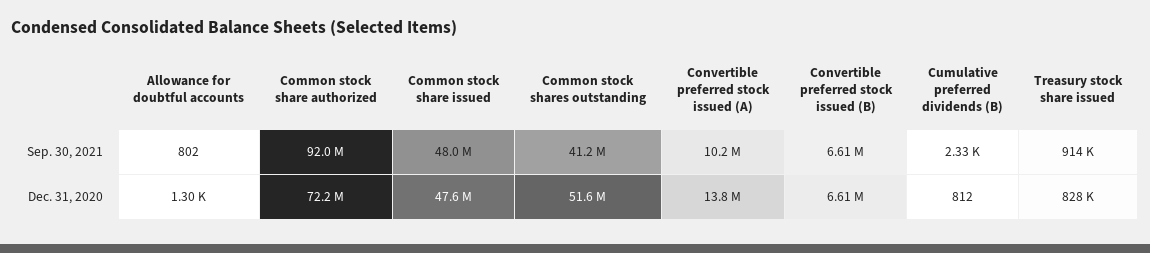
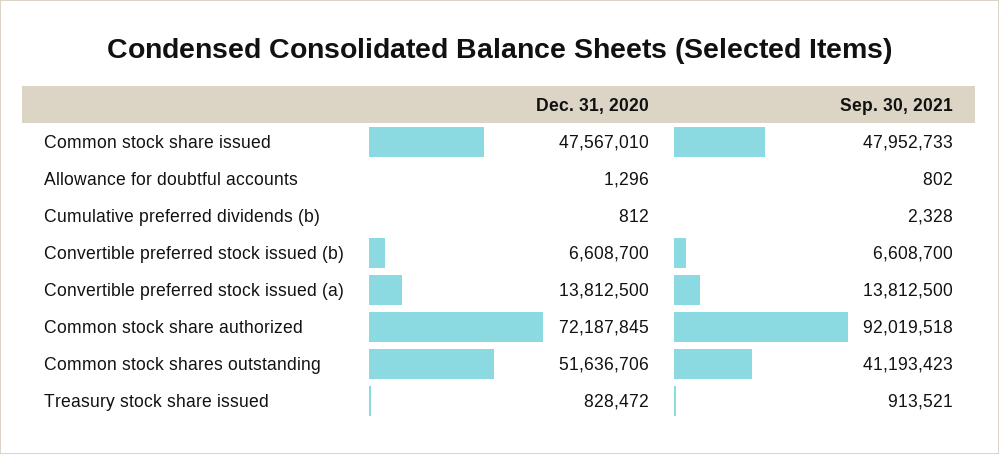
Convertible preferred stock issued (A), Sep. 30, 2021: 10200000 -> 13812500

